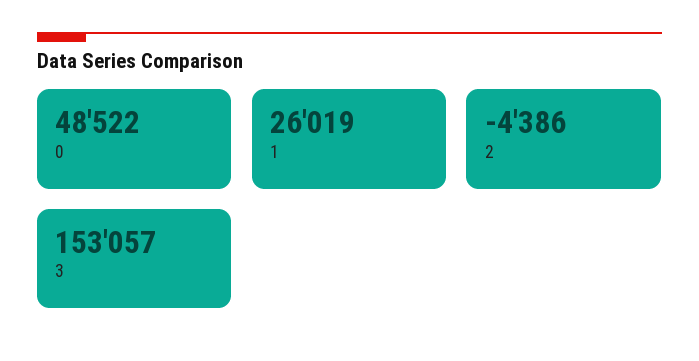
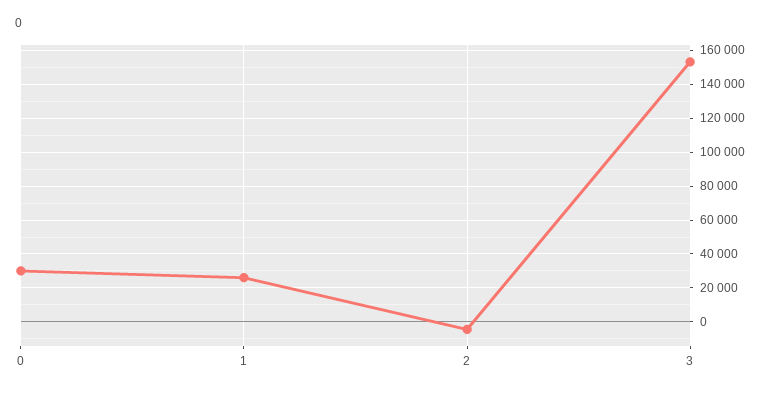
0: 48522 -> 30000

